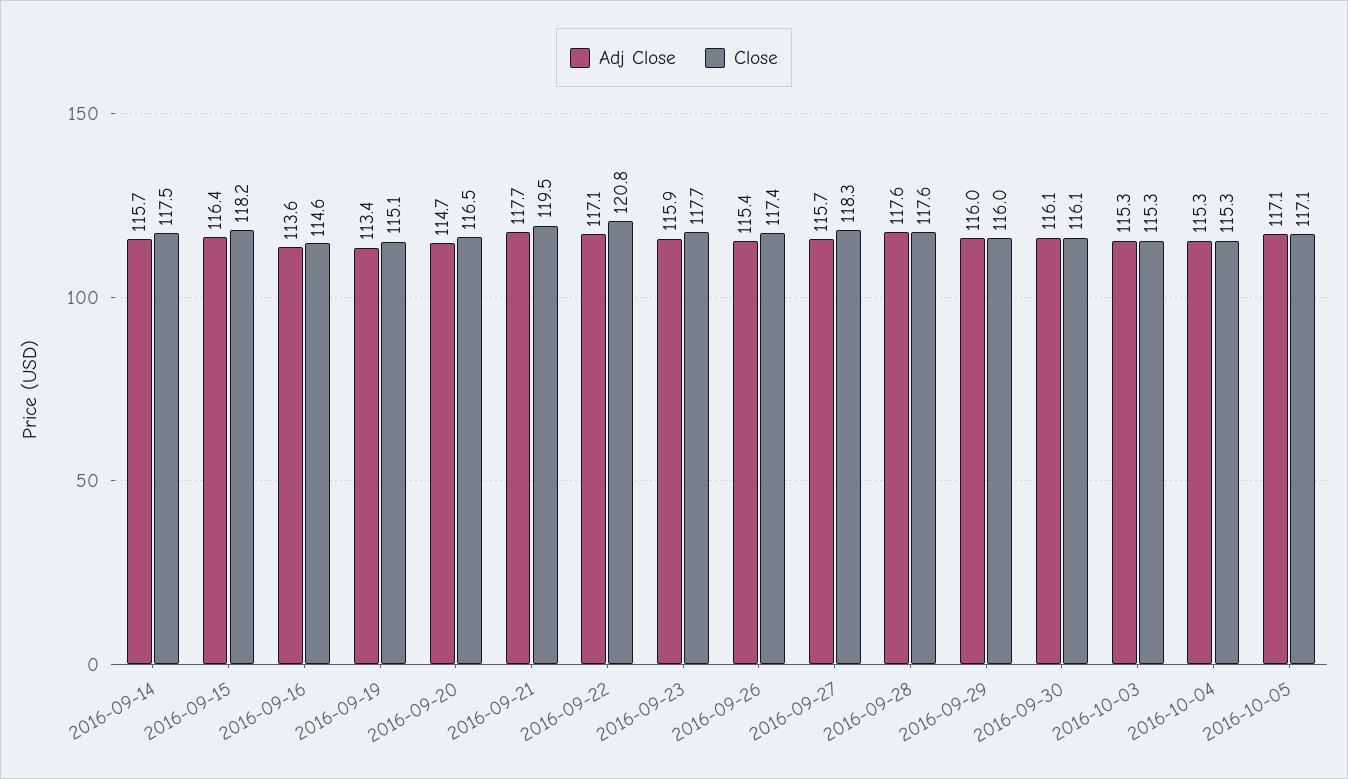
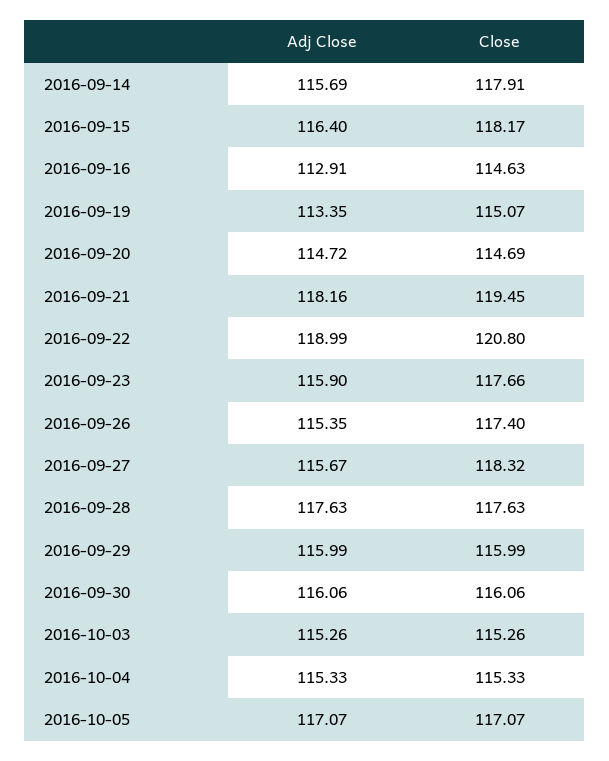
Close, 2016-09-14: 117.5 -> 117.91
Adj Close, 2016-09-16: 113.6 -> 112.91
Close, 2016-09-20: 116.5 -> 114.69
Adj Close, 2016-09-21: 117.7 -> 118.16
Adj Close, 2016-09-22: 117.1 -> 118.99

